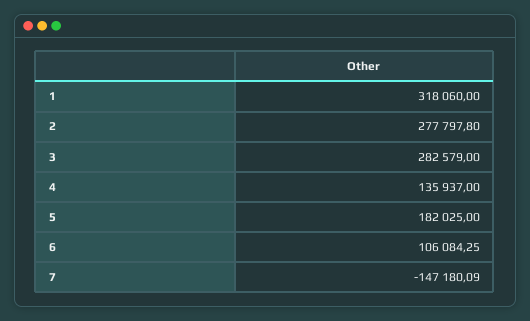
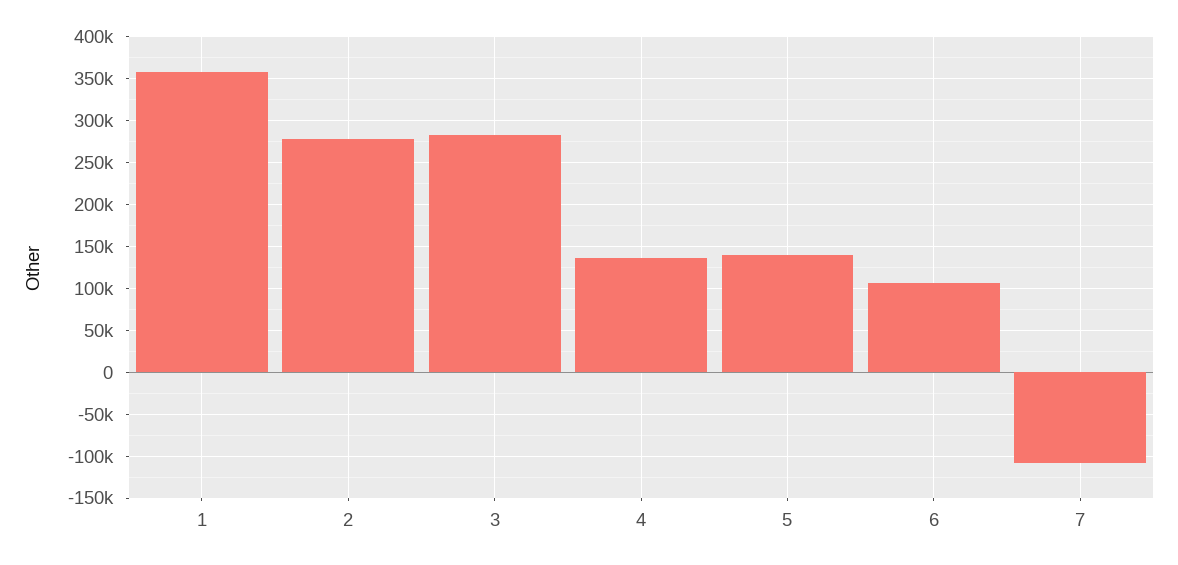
1: 318060 -> 360000
5: 182025 -> 140000
7: -147180.09 -> -110000

